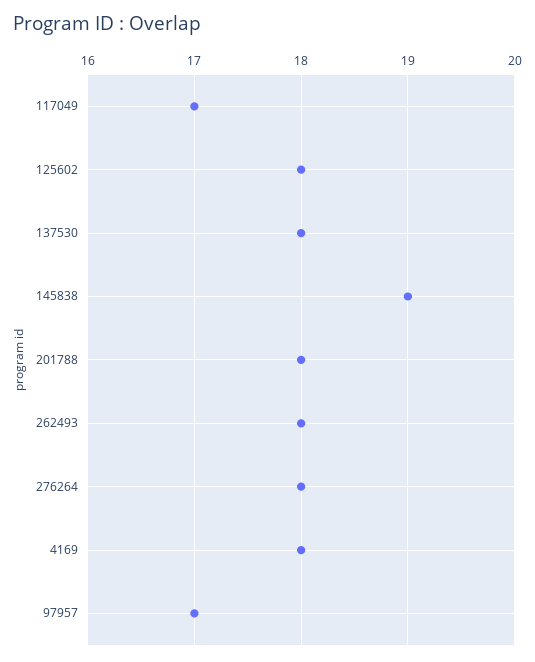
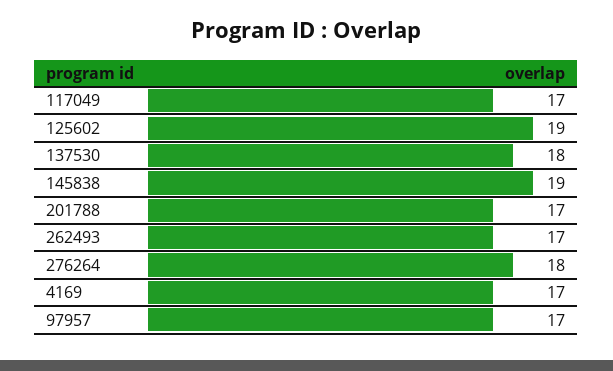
125602: 18 -> 19
201788: 18 -> 17
262493: 18 -> 17
4169: 18 -> 17

